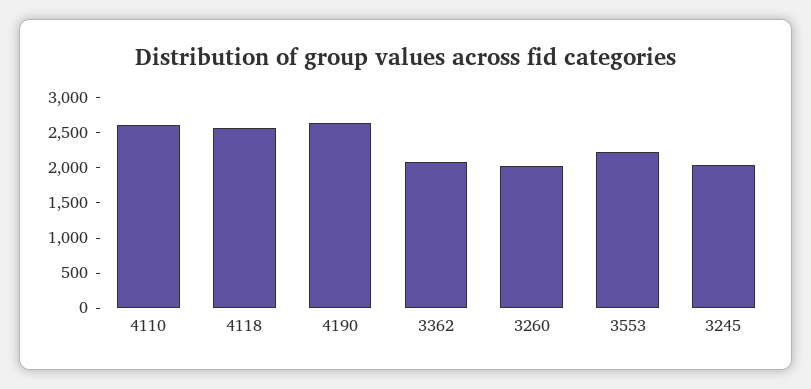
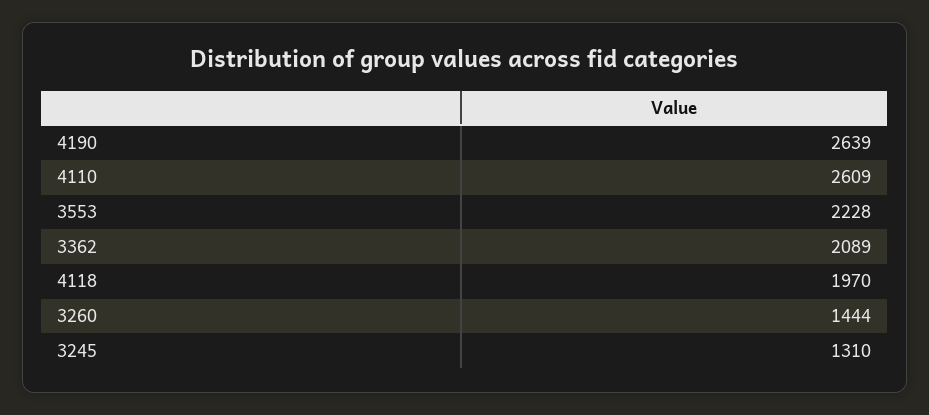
4118: 2500 -> 1970
3260: 2000 -> 1444
3245: 2000 -> 1310

